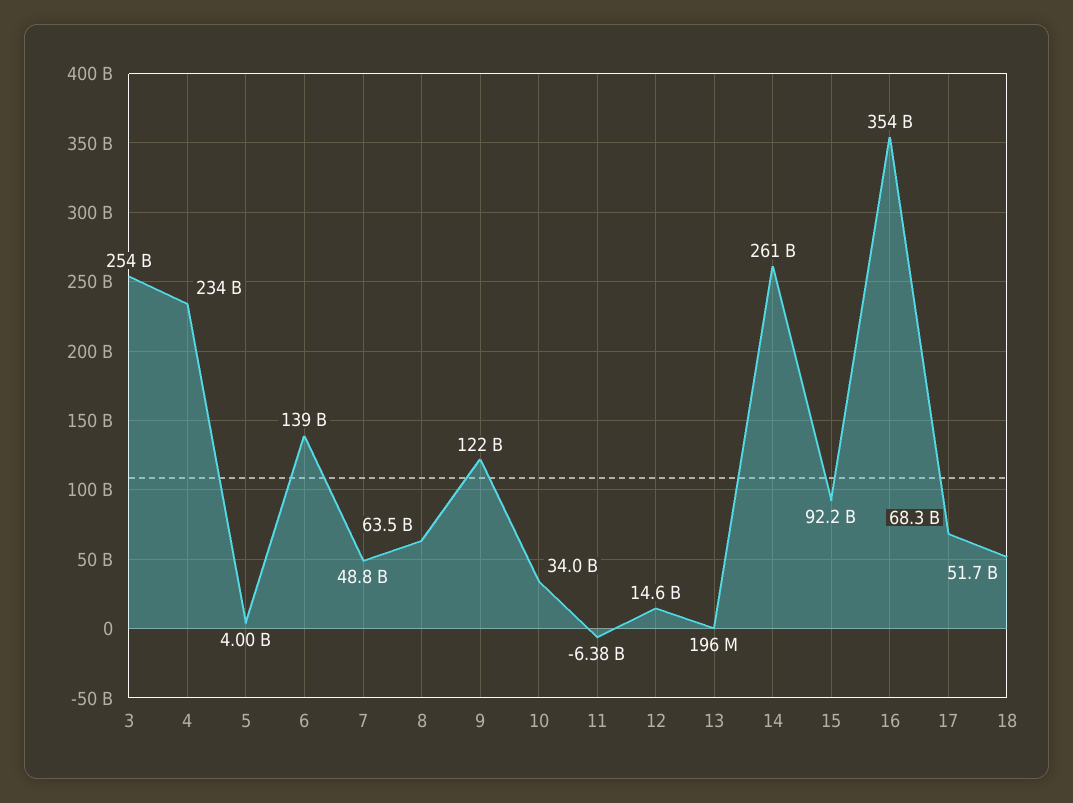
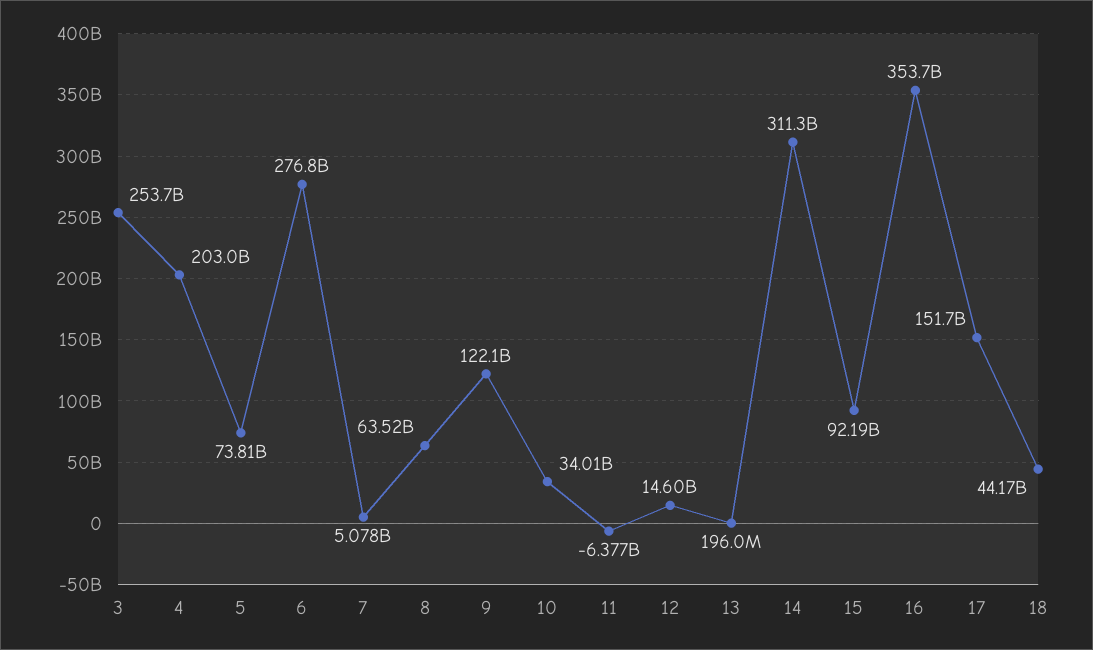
4: 234000000000 -> 203000000000
5: 4000000000 -> 73810000000
6: 139000000000 -> 276800000000
7: 48800000000 -> 5078000000
14: 261000000000 -> 311300000000
17: 68300000000 -> 151700000000
18: 51700000000 -> 44170000000

